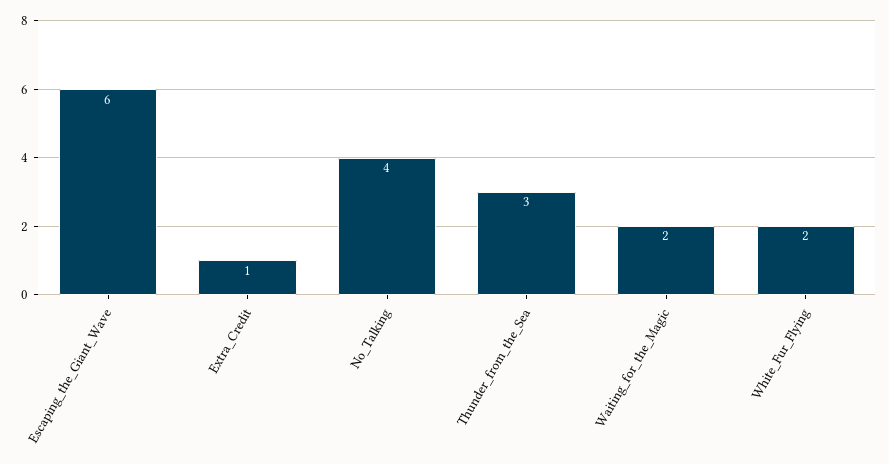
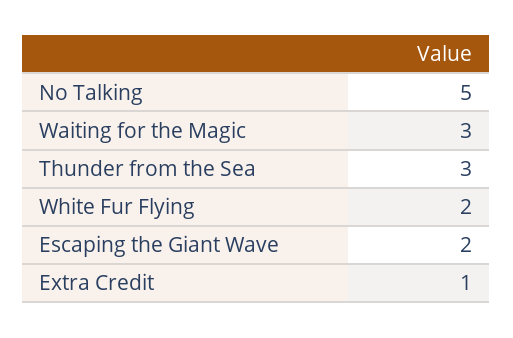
Escaping_the_Giant_Wave: 6 -> 2
No_Talking: 4 -> 5
Waiting_for_the_Magic: 2 -> 3

